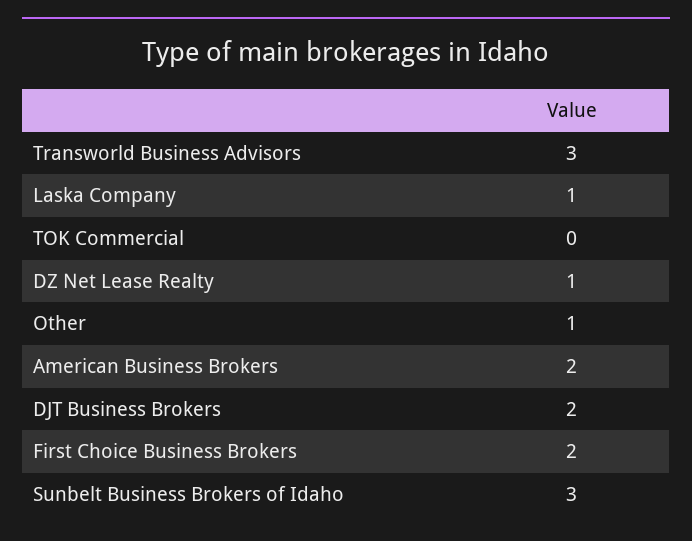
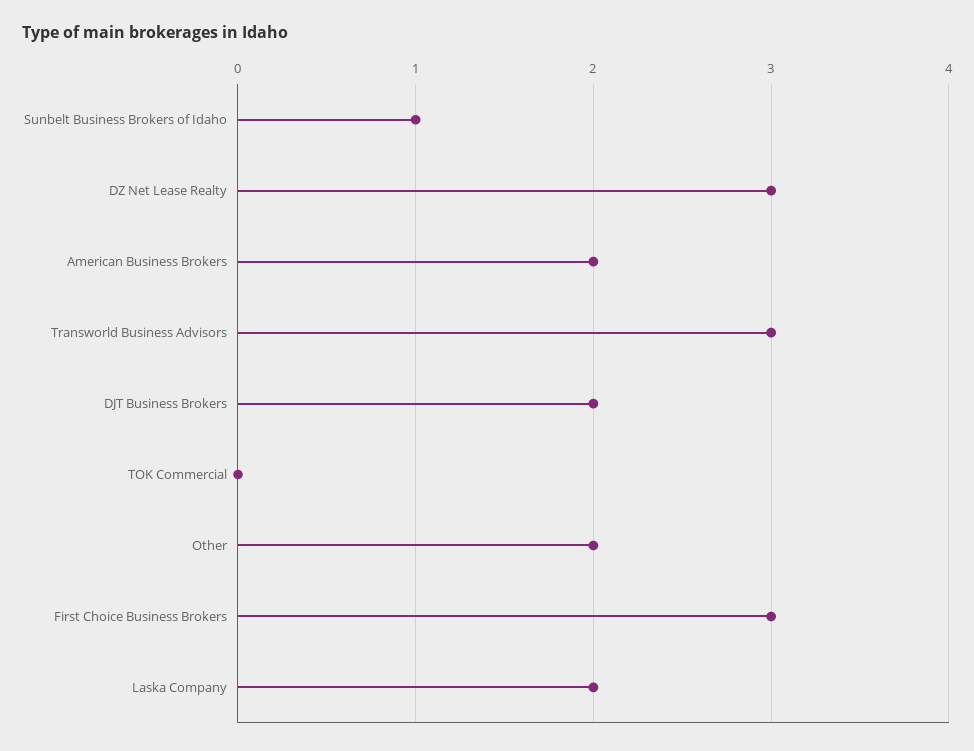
Laska Company: 1 -> 2
DZ Net Lease Realty: 1 -> 3
Other: 1 -> 2
First Choice Business Brokers: 2 -> 3
Sunbelt Business Brokers of Idaho: 3 -> 1

